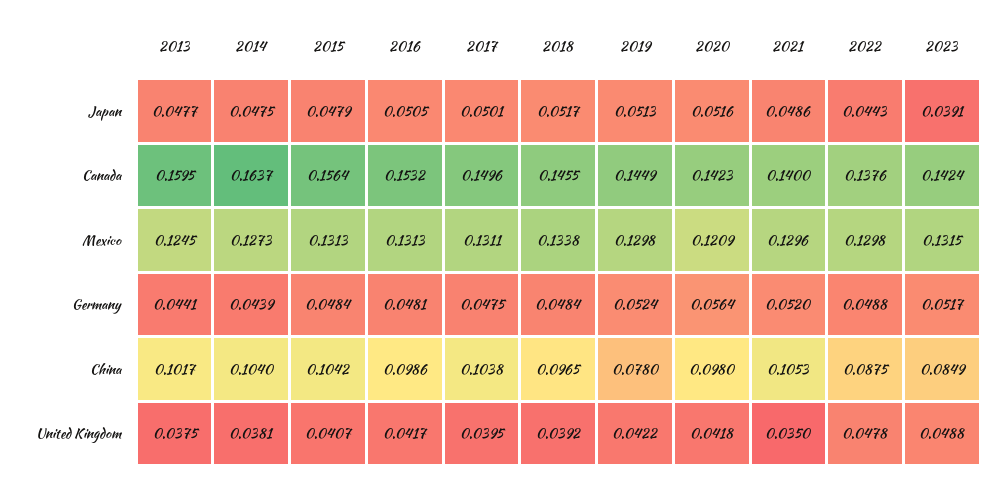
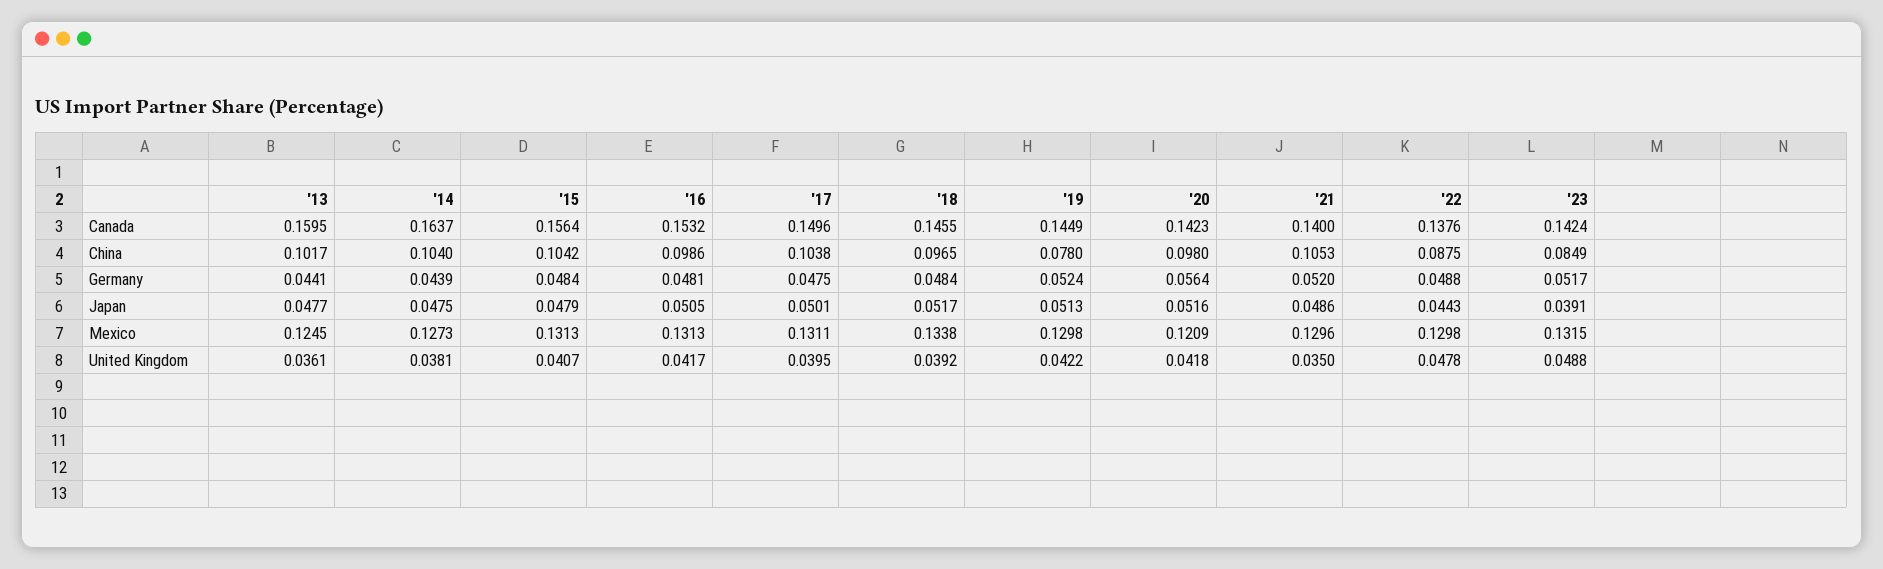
2013, United Kingdom: 0.0375 -> 0.0361

